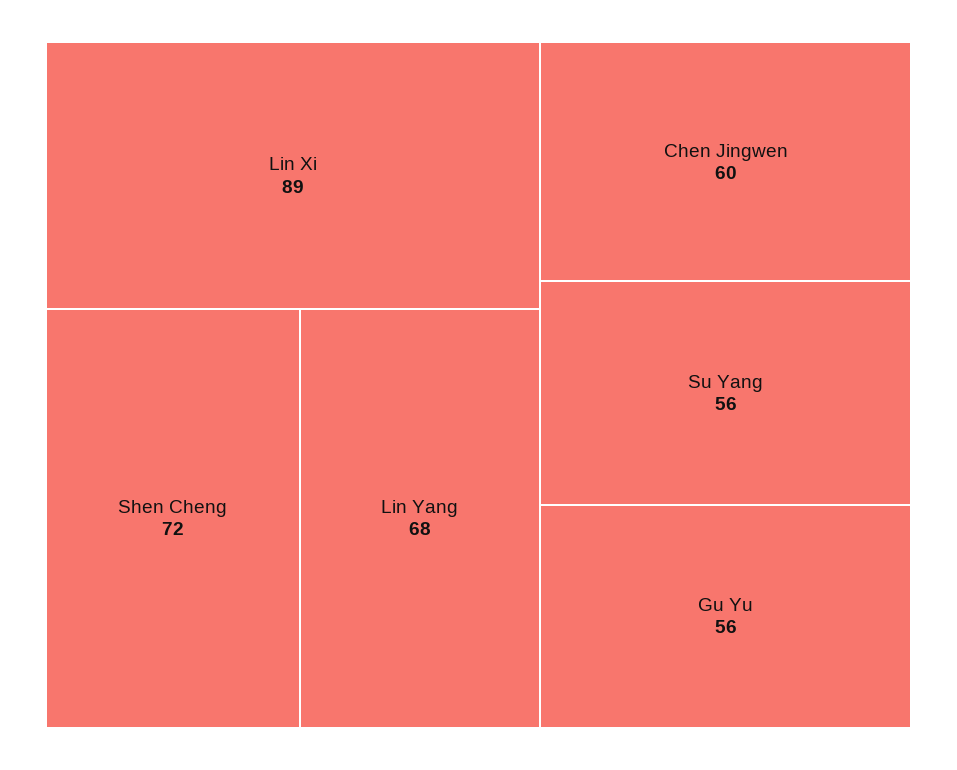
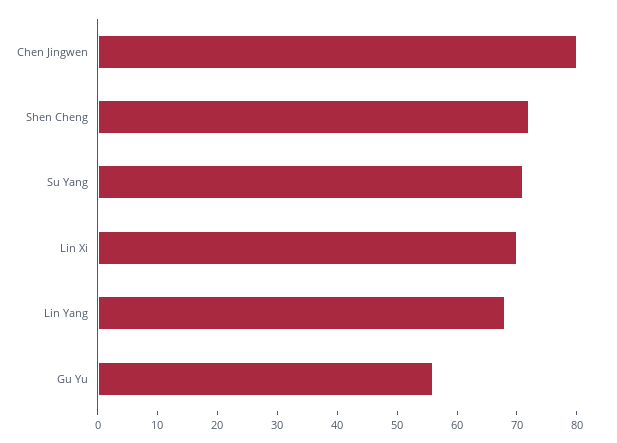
Lin Xi: 89 -> 70
Chen Jingwen: 60 -> 80
Su Yang: 56 -> 70

